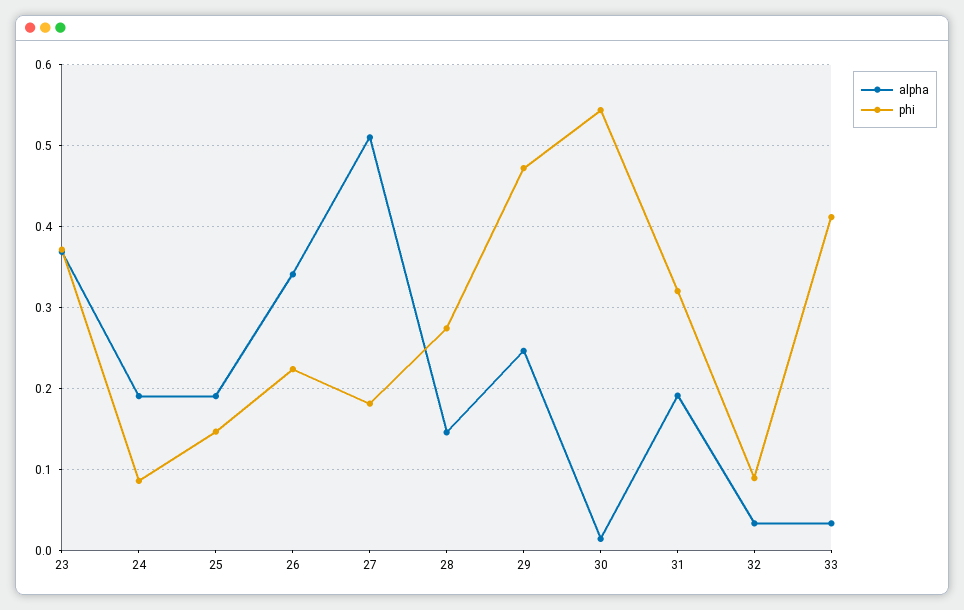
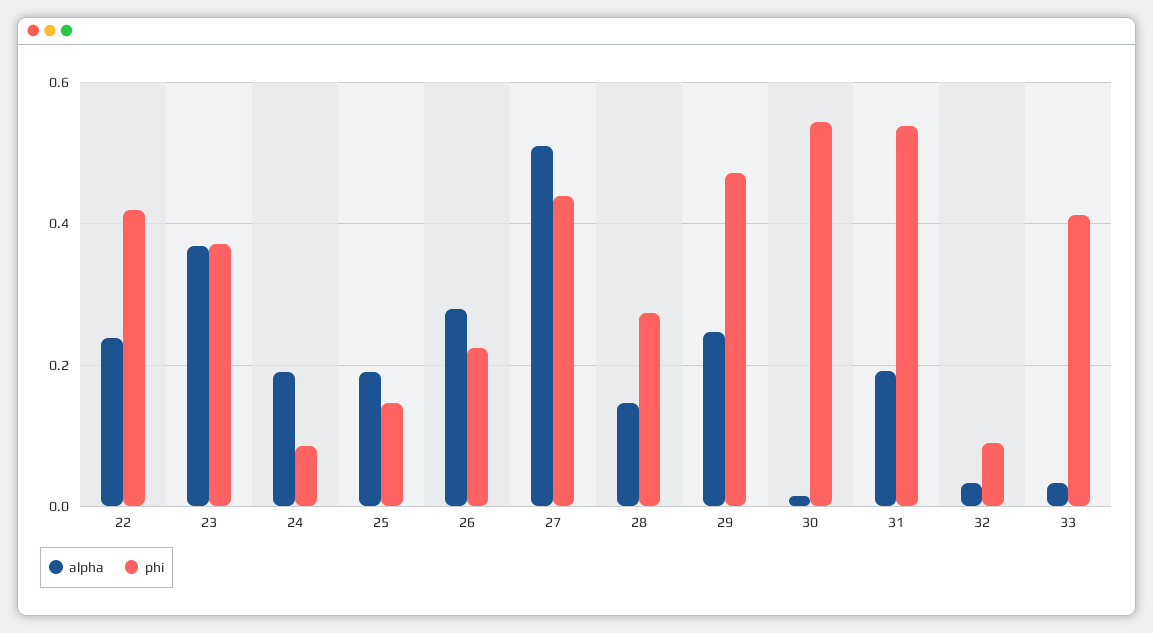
alpha, 26: 0.34 -> 0.28
phi, 27: 0.18 -> 0.44
phi, 31: 0.32 -> 0.54
alpha, 22: none -> 0.24
phi, 22: none -> 0.42

